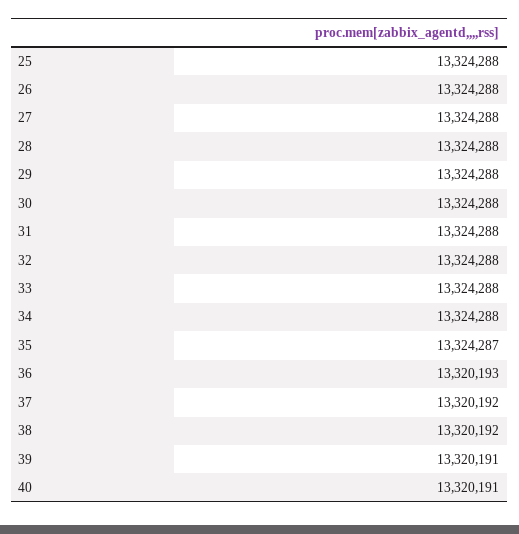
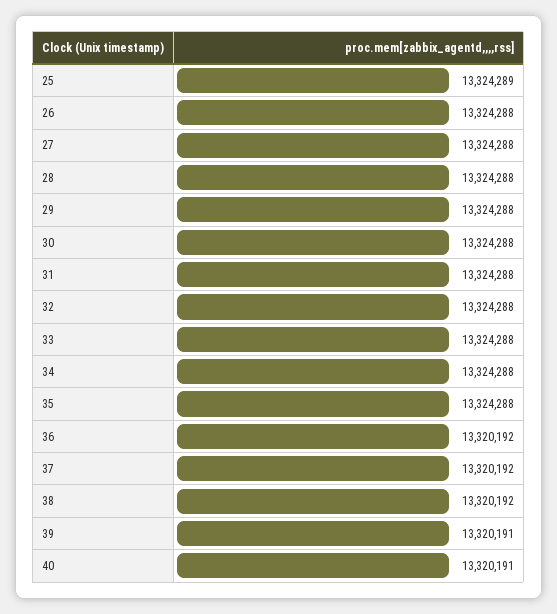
25: 13324288 -> 13324289
35: 13324287 -> 13324288
36: 13320193 -> 13320192

